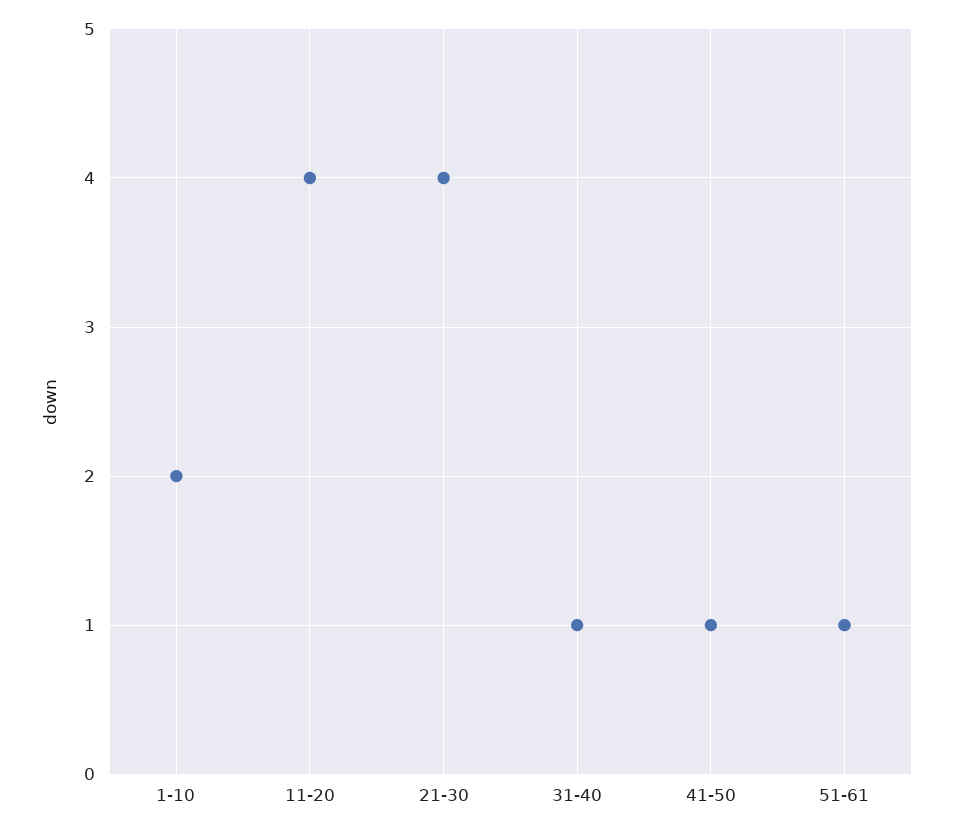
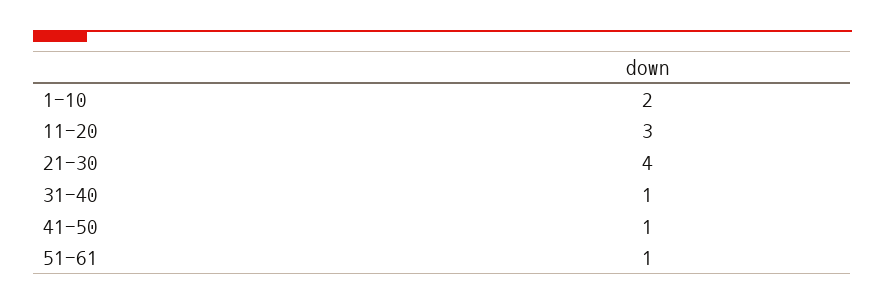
11-20: 4 -> 3

